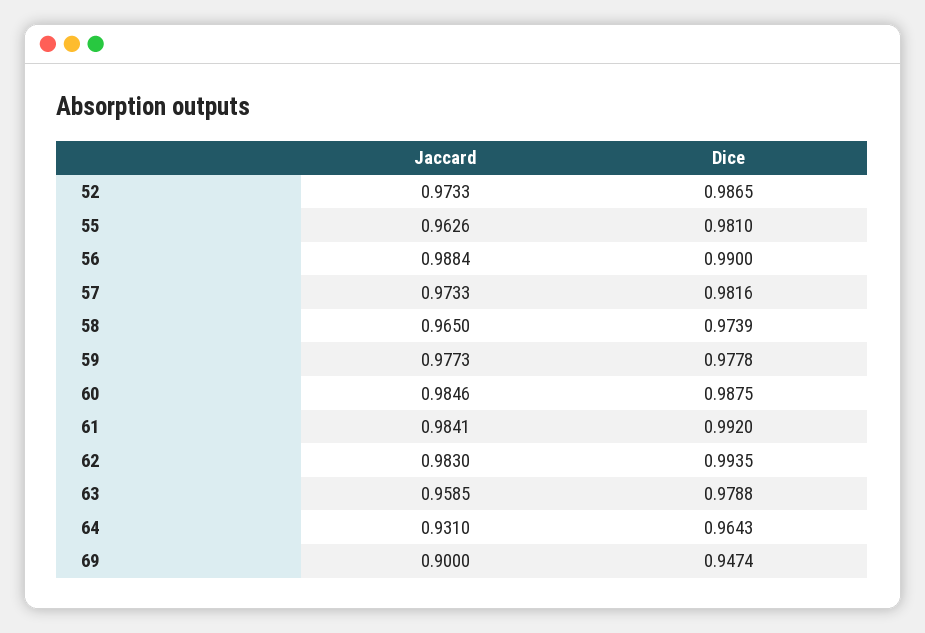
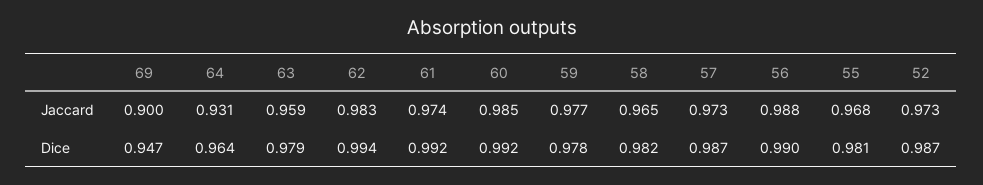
Jaccard, 55: 0.9626 -> 0.968
Dice, 57: 0.9816 -> 0.987
Dice, 58: 0.9739 -> 0.982
Dice, 60: 0.9875 -> 0.992
Jaccard, 61: 0.9841 -> 0.974

